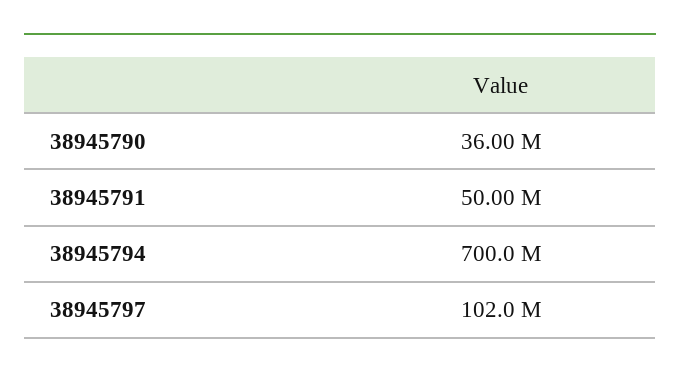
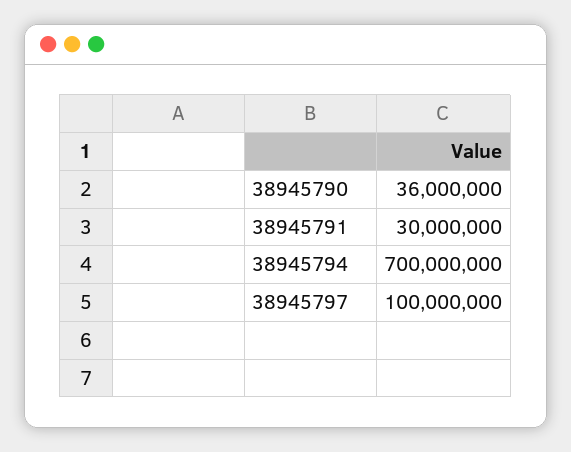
38945791: 50000000 -> 30000000
38945797: 102000000 -> 100000000

